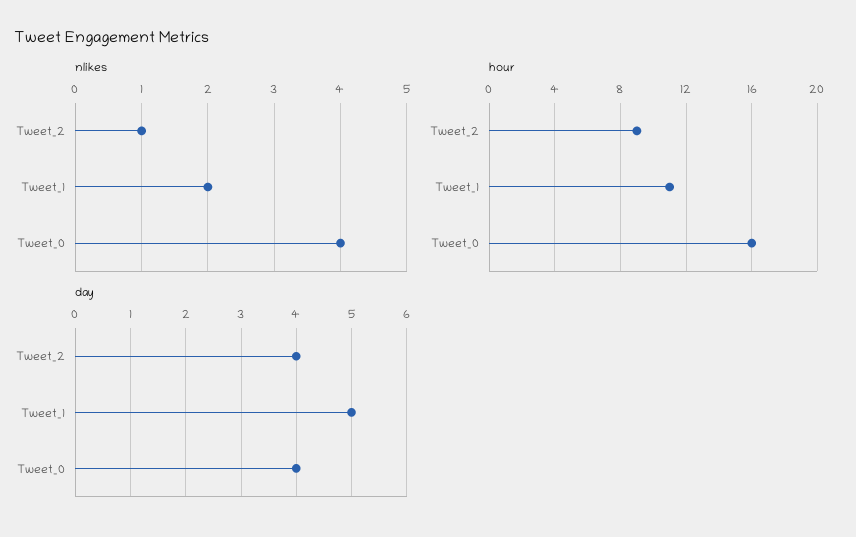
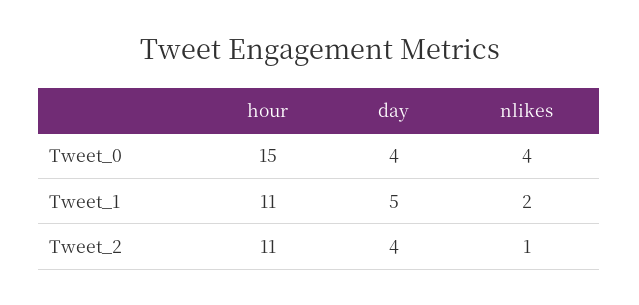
hour, Tweet_2: 9 -> 11
hour, Tweet_0: 16 -> 15

